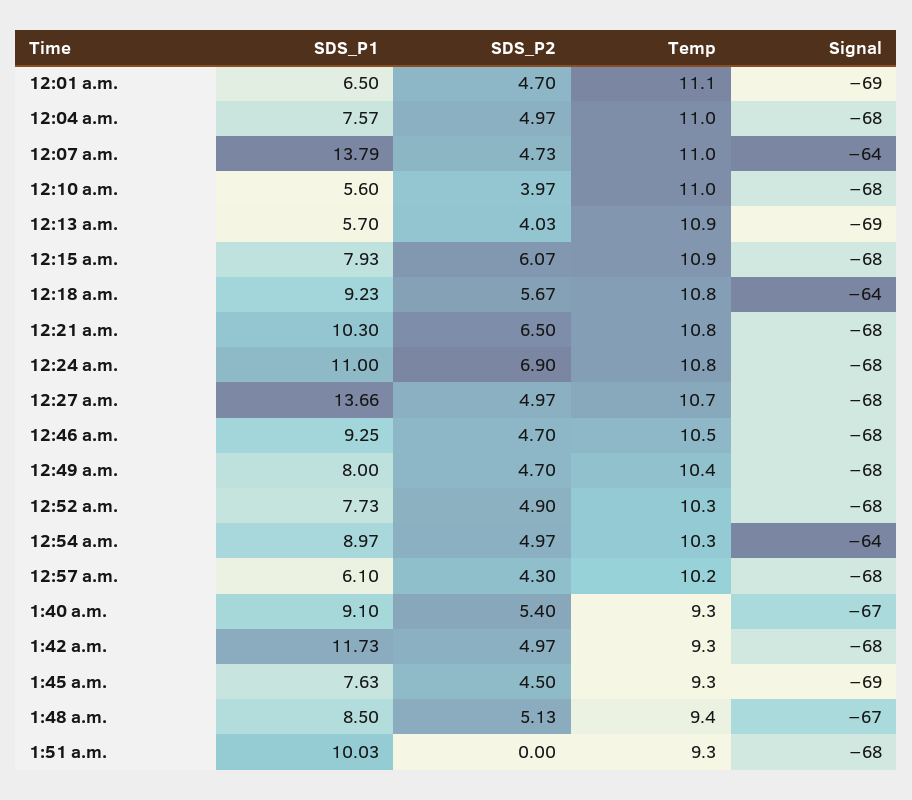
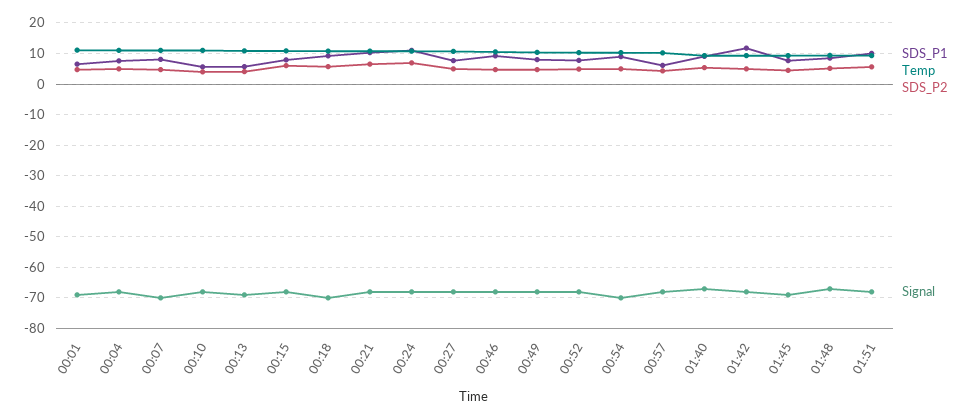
SDS_P1, 12:07 a.m.: 13.79 -> 8
Signal, 12:07 a.m.: -64 -> -70
Signal, 12:18 a.m.: -64 -> -70
SDS_P1, 12:27 a.m.: 13.66 -> 8
Signal, 12:54 a.m.: -64 -> -70
SDS_P2, 1:51 a.m.: 0 -> 6

